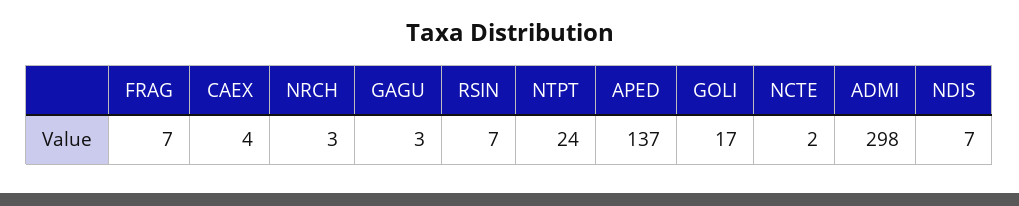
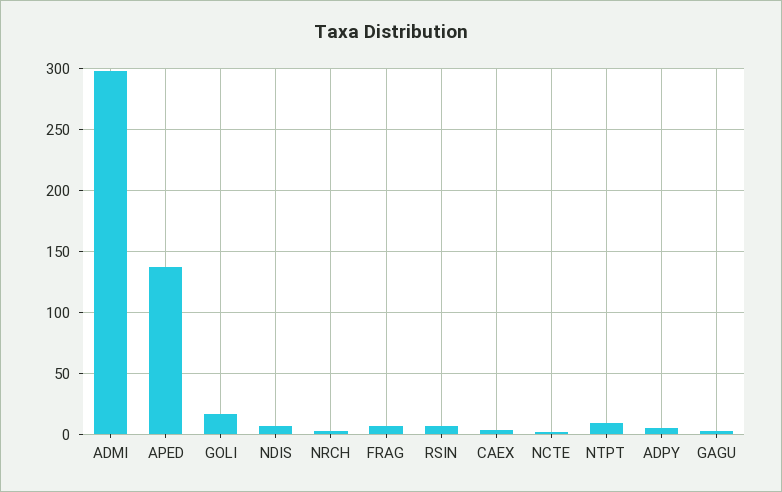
NTPT: 24 -> 10
ADPY: none -> 5

